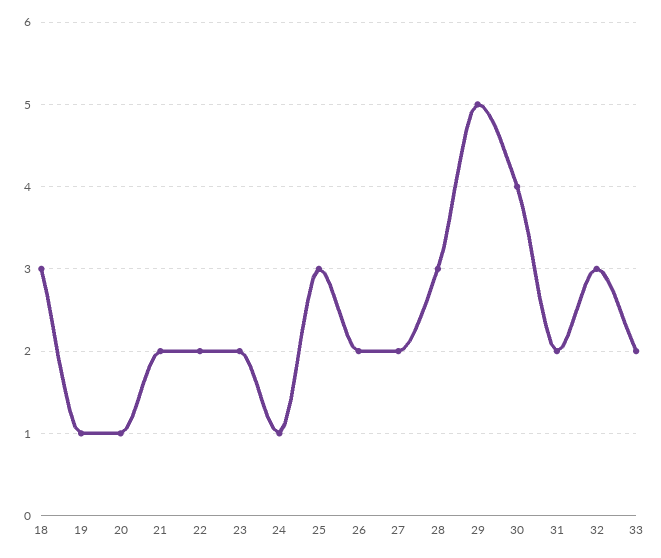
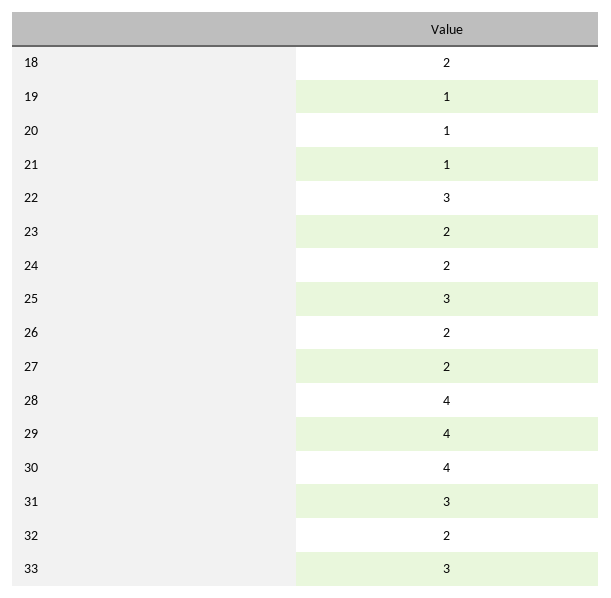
18: 3 -> 2
21: 2 -> 1
22: 2 -> 3
24: 1 -> 2
28: 3 -> 4
29: 5 -> 4
31: 2 -> 3
32: 3 -> 2
33: 2 -> 3

